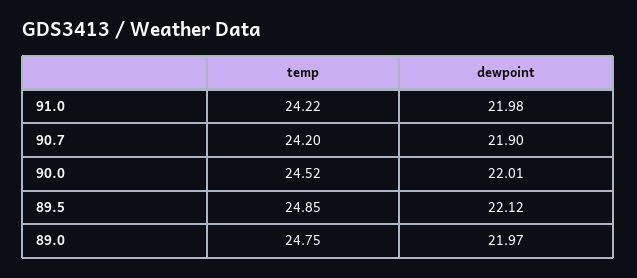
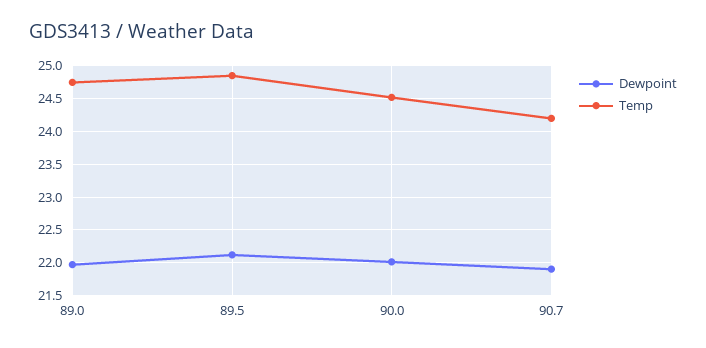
temp, 91.0: 24.22 -> none
dewpoint, 91.0: 21.98 -> none

